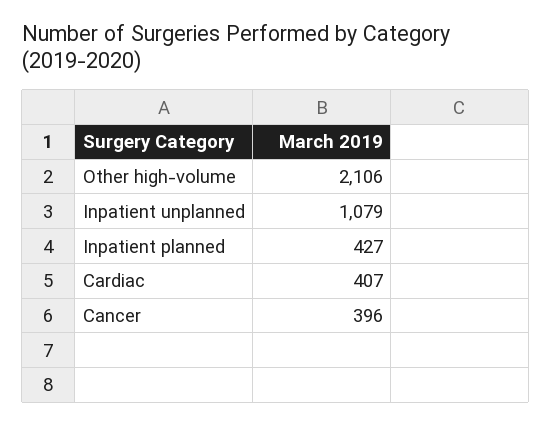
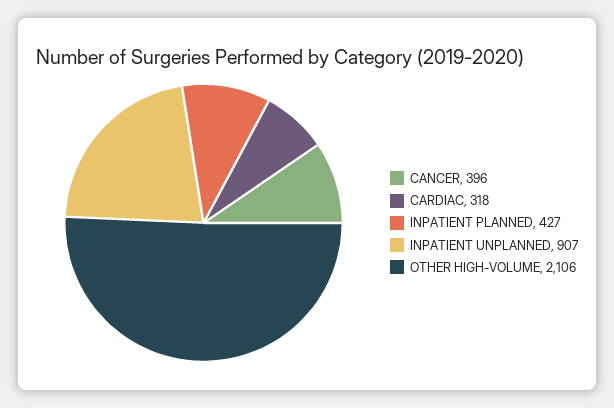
Inpatient unplanned: 1079 -> 907
Cardiac: 407 -> 318

